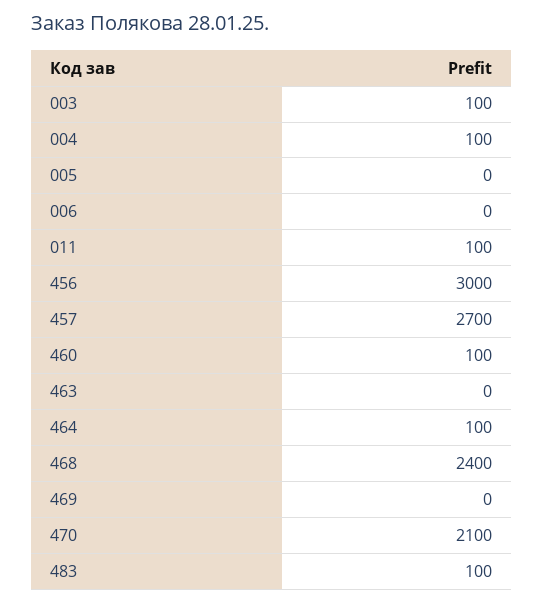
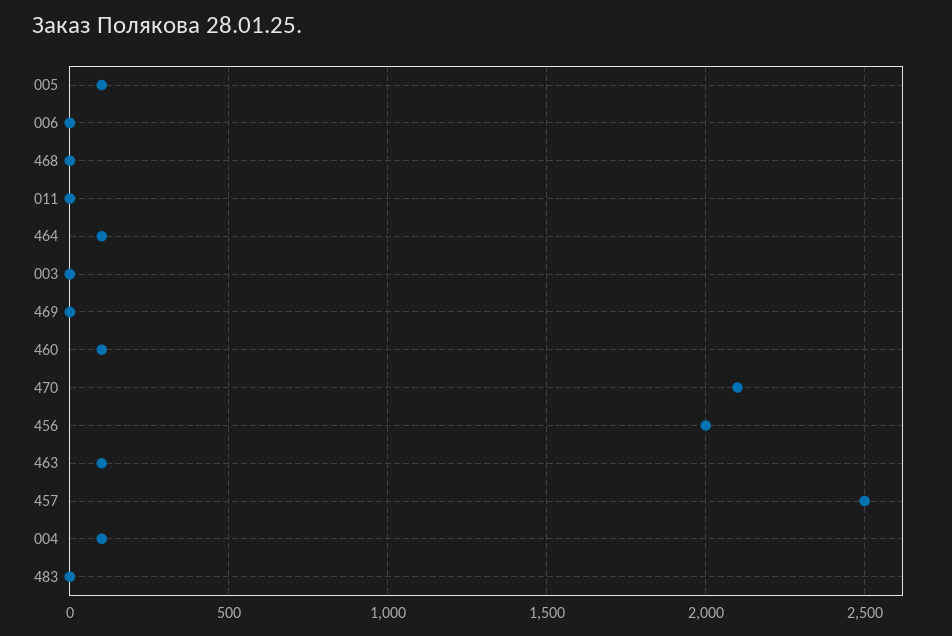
003: 100 -> 0
005: 0 -> 100
011: 100 -> 0
456: 3000 -> 2000
457: 2700 -> 2500
463: 0 -> 100
468: 2400 -> 0
483: 100 -> 0

